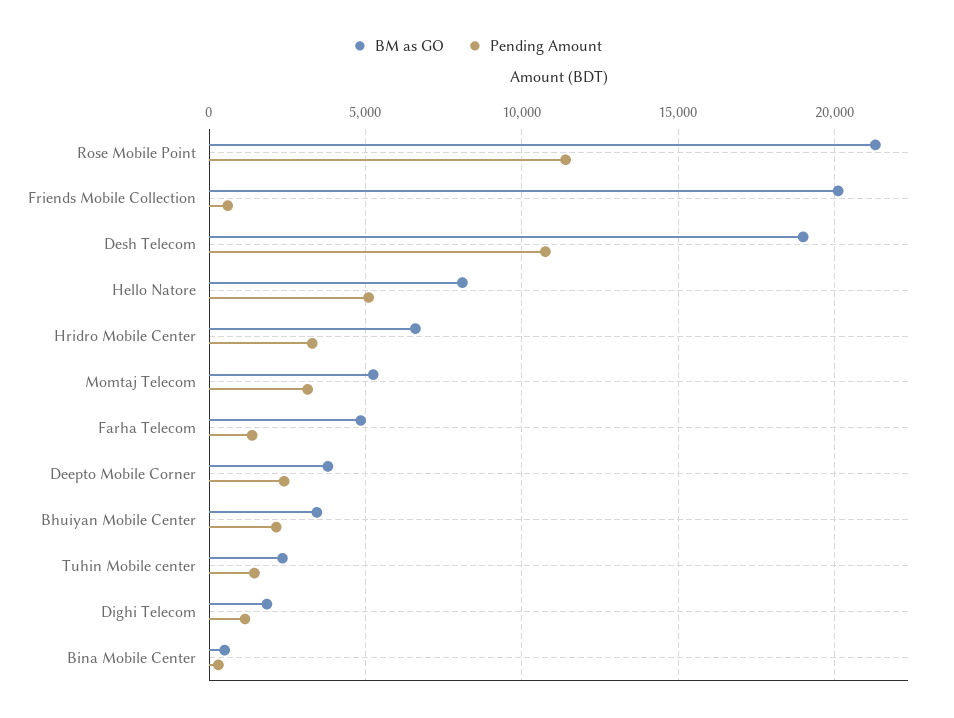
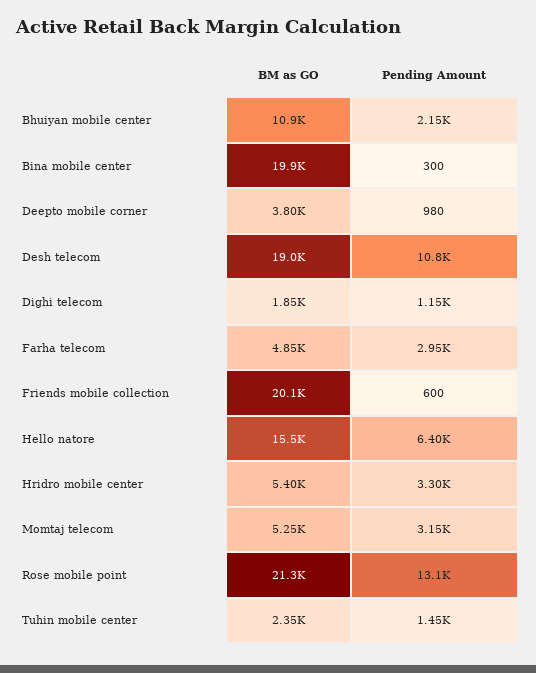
Pending Amount, Rose Mobile Point: 11500 -> 13100
BM as GO, Hello Natore: 8000 -> 15500
Pending Amount, Hello Natore: 5000 -> 6400
BM as GO, Hridro Mobile Center: 6500 -> 5400
Pending Amount, Farha Telecom: 1500 -> 2950
Pending Amount, Deepto Mobile Corner: 2500 -> 980
BM as GO, Bhuiyan Mobile Center: 3500 -> 10900
BM as GO, Bina Mobile Center: 500 -> 19900

